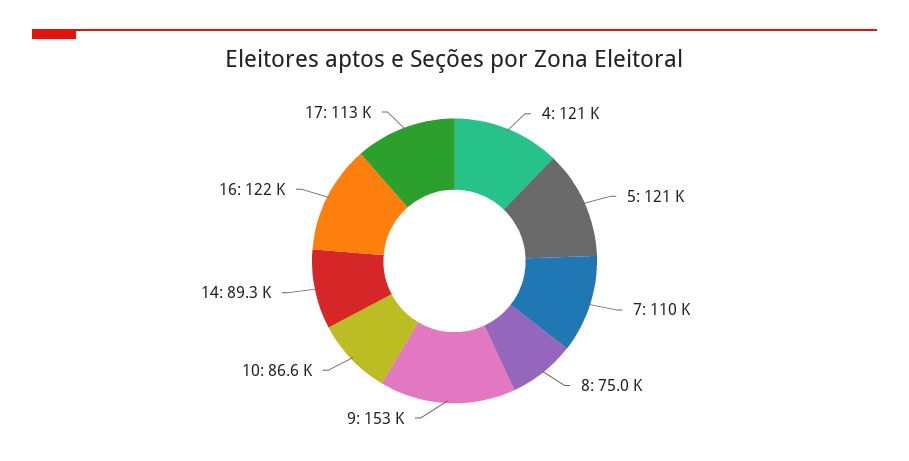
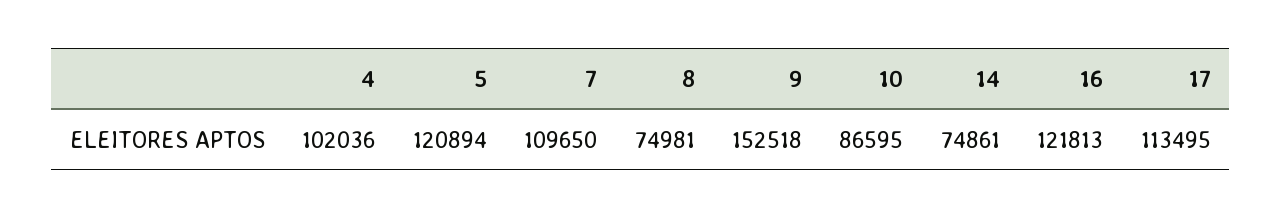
4: 121000 -> 102036
14: 89300 -> 74861

